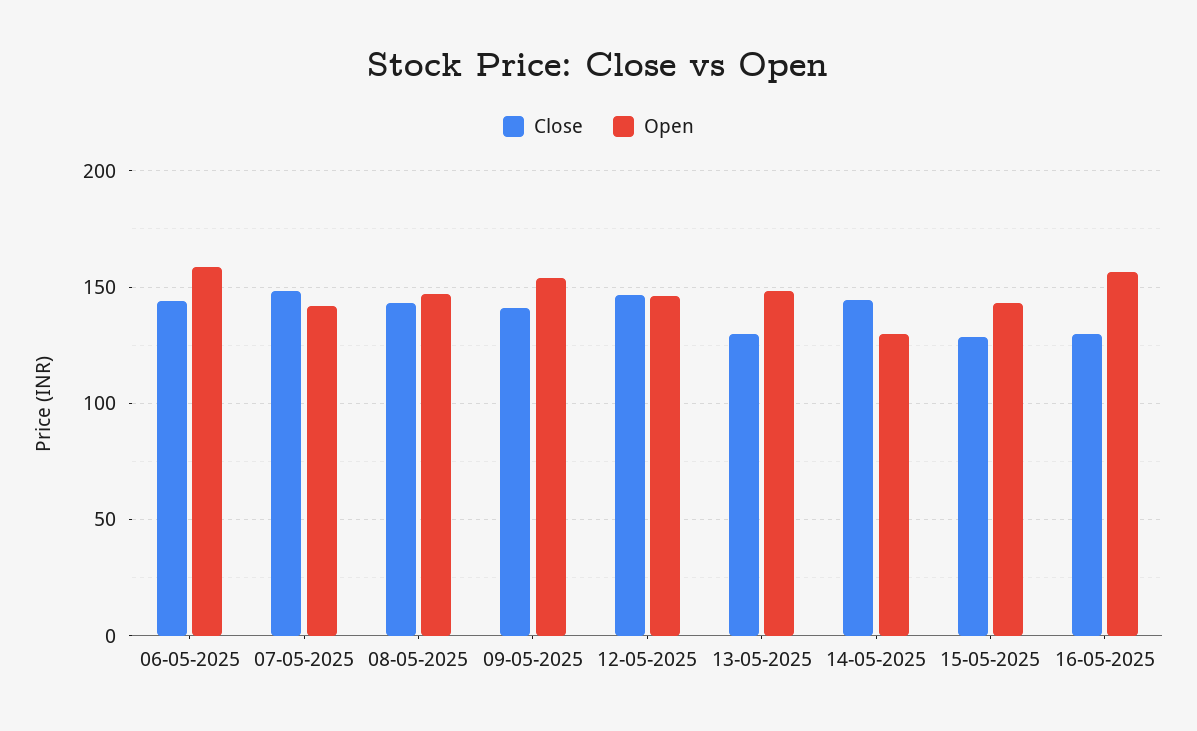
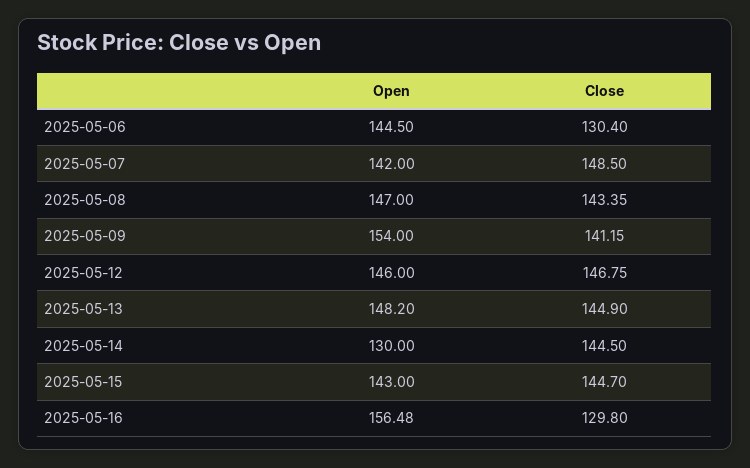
Close, 06-05-2025: 145 -> 130.4
Open, 06-05-2025: 160 -> 144.5
Close, 13-05-2025: 130 -> 144.9
Close, 15-05-2025: 130 -> 144.7

